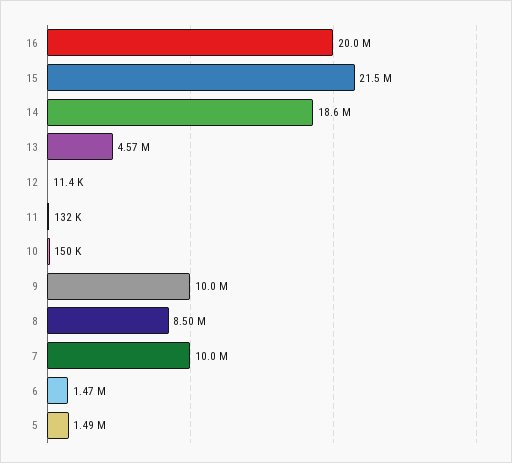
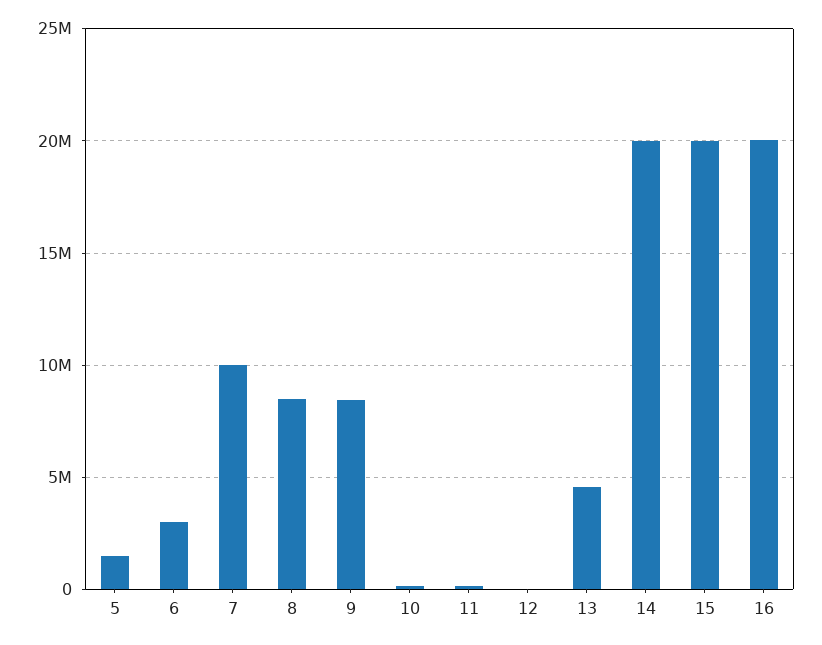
15: 21500000 -> 20000000
14: 18600000 -> 20000000
9: 10000000 -> 8500000
6: 1470000 -> 3000000

